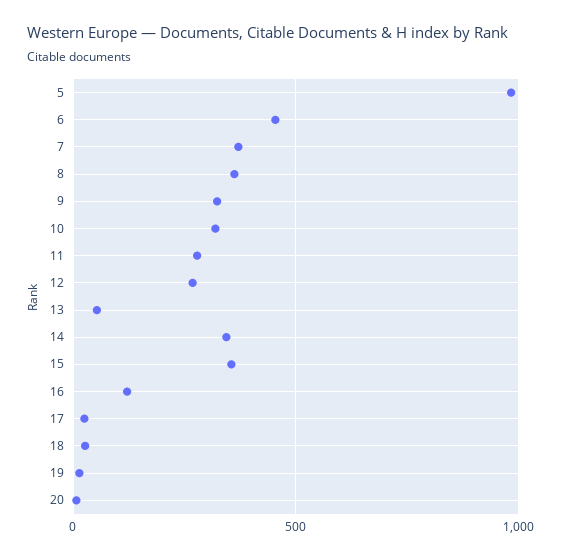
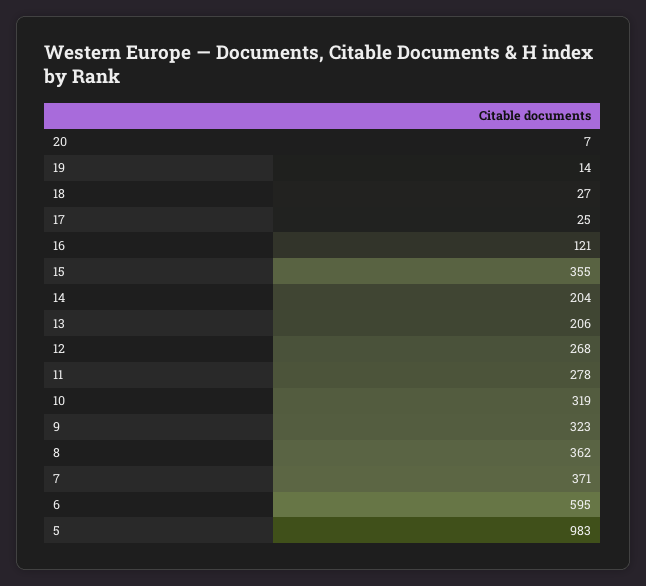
6: 450 -> 595
13: 50 -> 206
14: 350 -> 204

